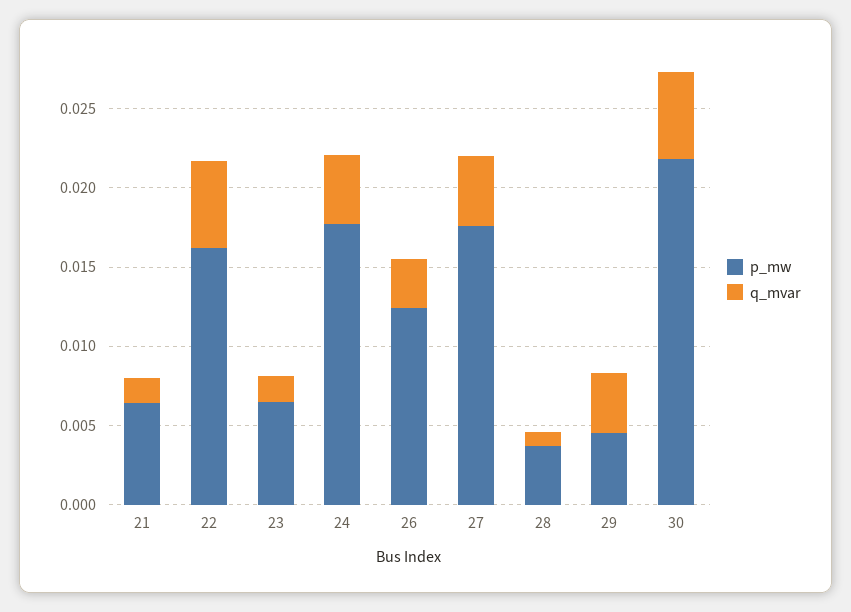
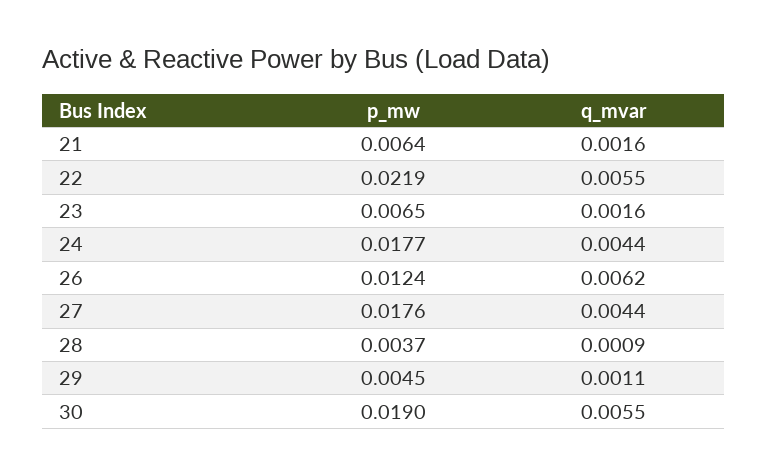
p_mw, 22: 0.016 -> 0.0219
q_mvar, 26: 0.003 -> 0.0062
q_mvar, 29: 0.004 -> 0.0011
p_mw, 30: 0.022 -> 0.019

